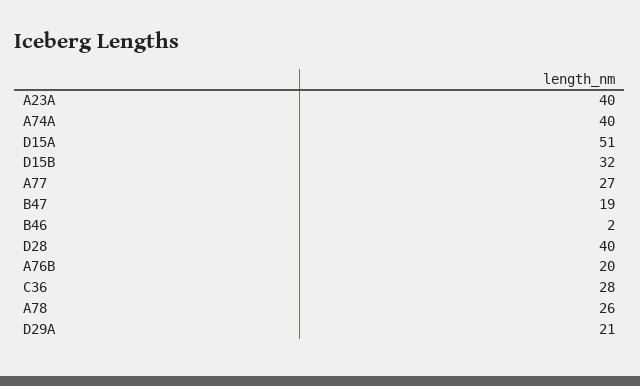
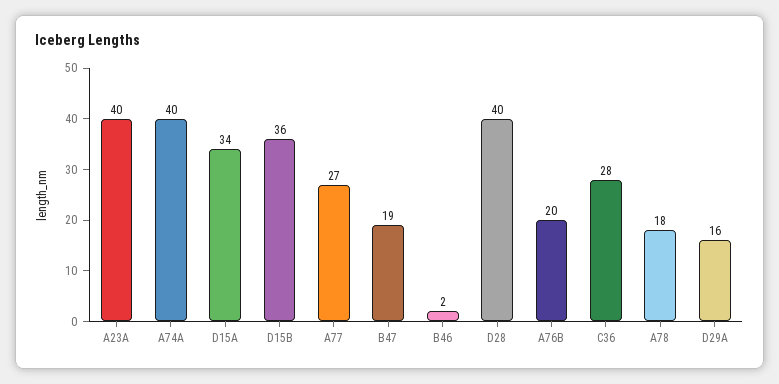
D15A: 51 -> 34
D15B: 32 -> 36
A78: 26 -> 18
D29A: 21 -> 16

